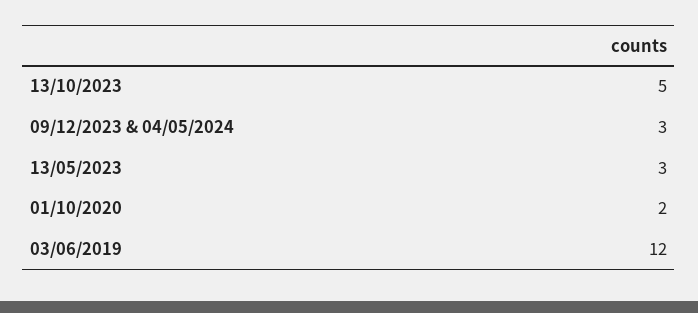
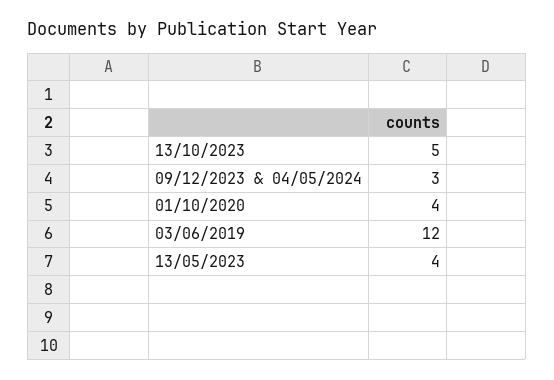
13/05/2023: 3 -> 4
01/10/2020: 2 -> 4

